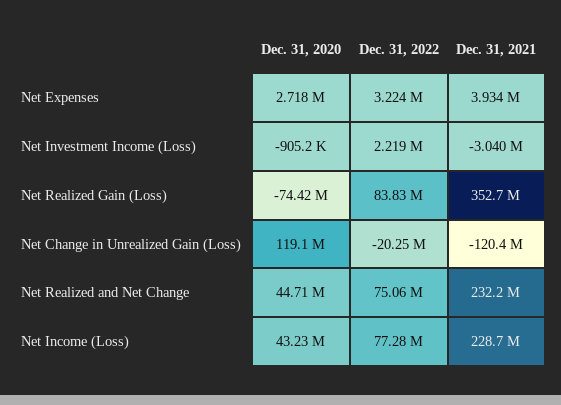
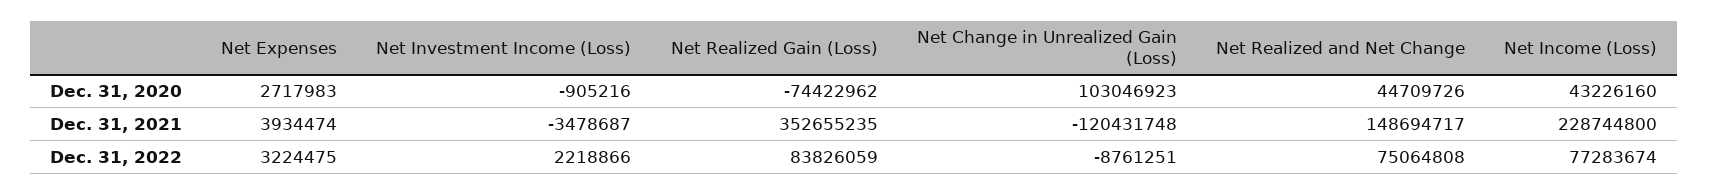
Dec. 31, 2021, Net Investment Income (Loss): -3040000 -> -3478687
Dec. 31, 2020, Net Change in Unrealized Gain (Loss): 119100000 -> 103046923
Dec. 31, 2022, Net Change in Unrealized Gain (Loss): -20250000 -> -8761251
Dec. 31, 2021, Net Realized and Net Change: 232200000 -> 148694717

